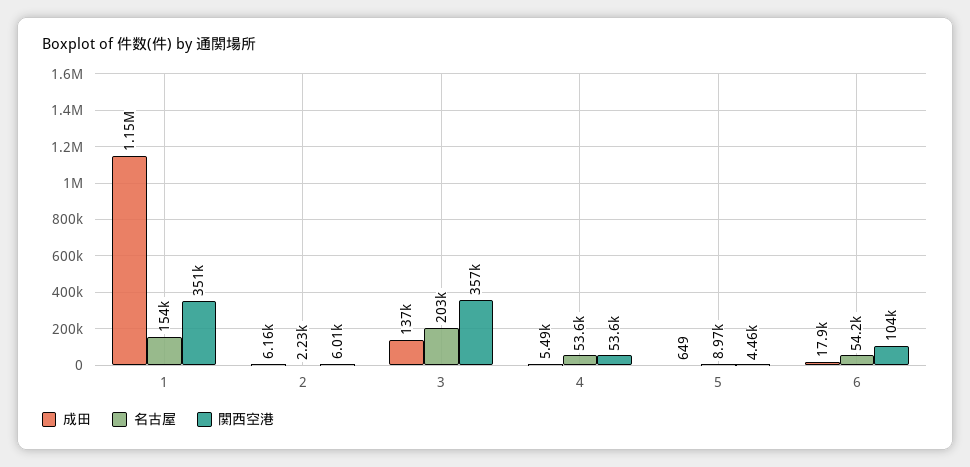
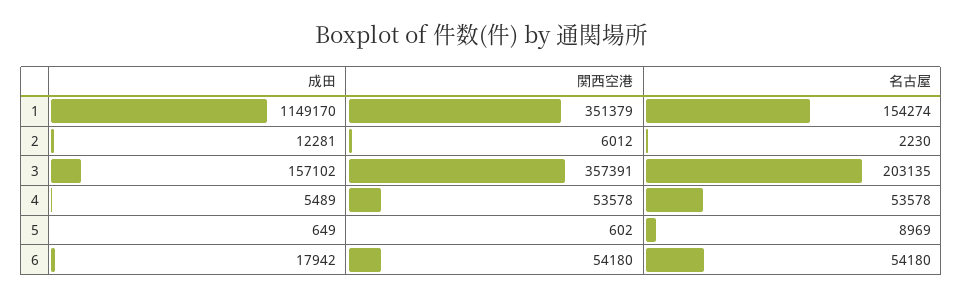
成田, 2: 6160 -> 12281
成田, 3: 137000 -> 157102
関西空港, 5: 4460 -> 602
関西空港, 6: 104000 -> 54180

